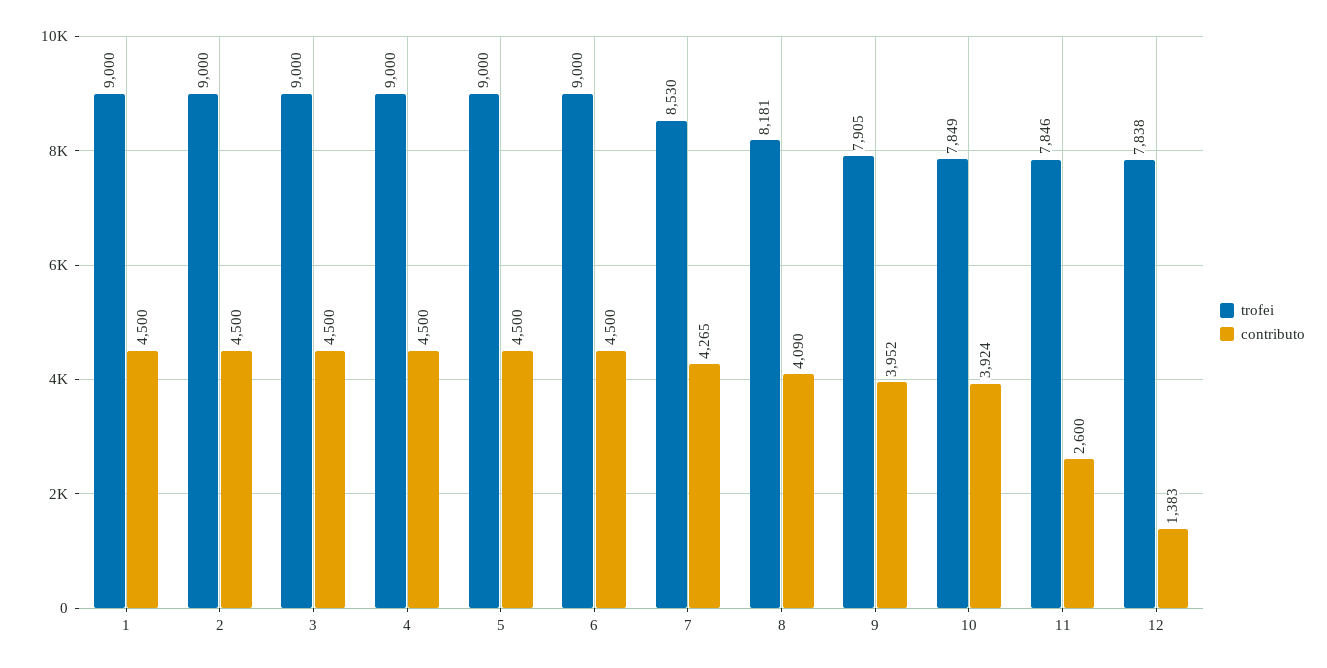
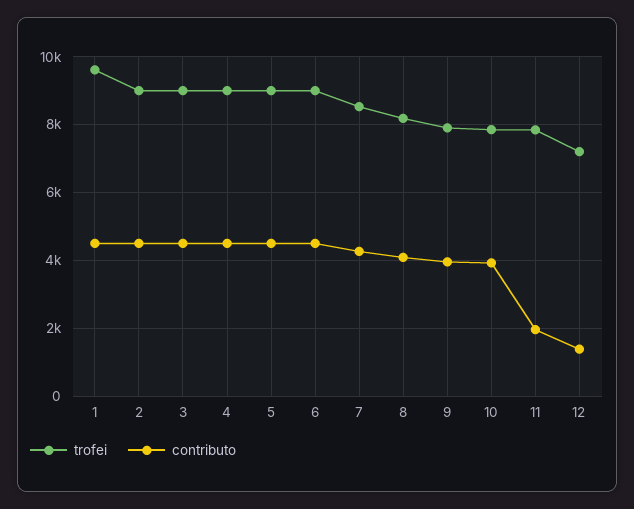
trofei, 1: 9000 -> 9600
contributo, 11: 2600 -> 2000
trofei, 12: 7838 -> 7200

